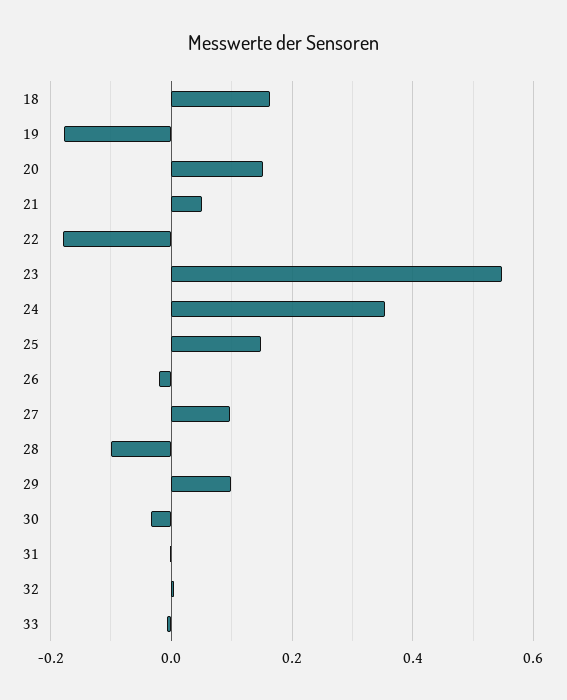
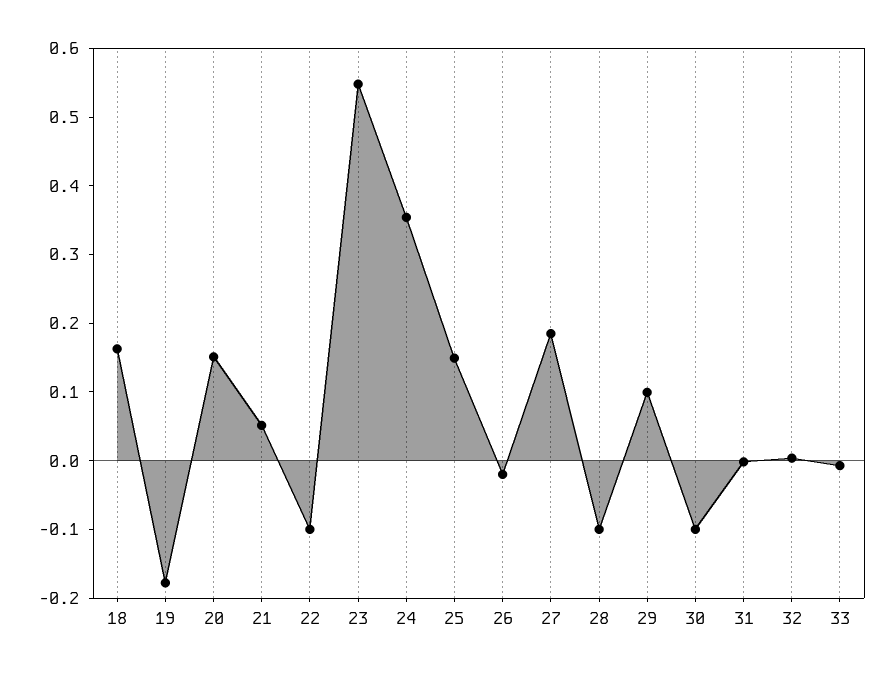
22: -0.18 -> -0.1
27: 0.1 -> 0.18
30: -0.04 -> -0.1

